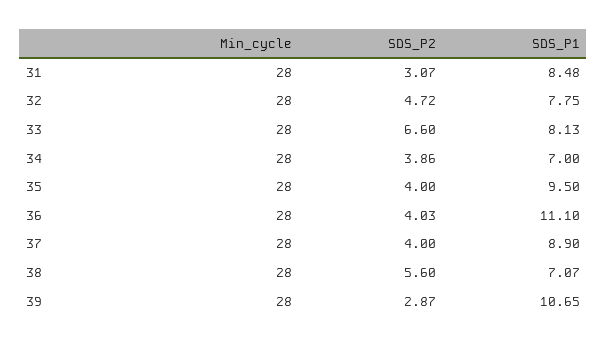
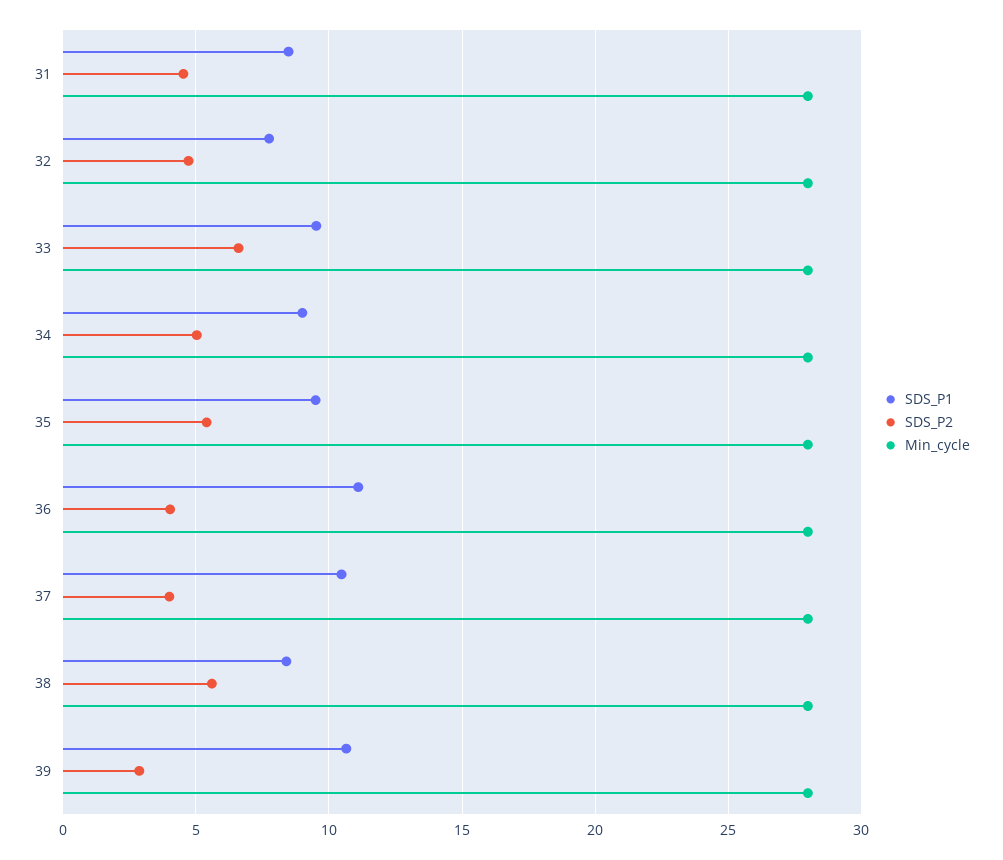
SDS_P2, 31: 3.07 -> 4.5
SDS_P1, 33: 8.13 -> 9.5
SDS_P2, 34: 3.86 -> 5
SDS_P1, 34: 7 -> 9
SDS_P2, 35: 4 -> 5.5
SDS_P1, 37: 8.9 -> 10.5
SDS_P1, 38: 7.07 -> 8.5

